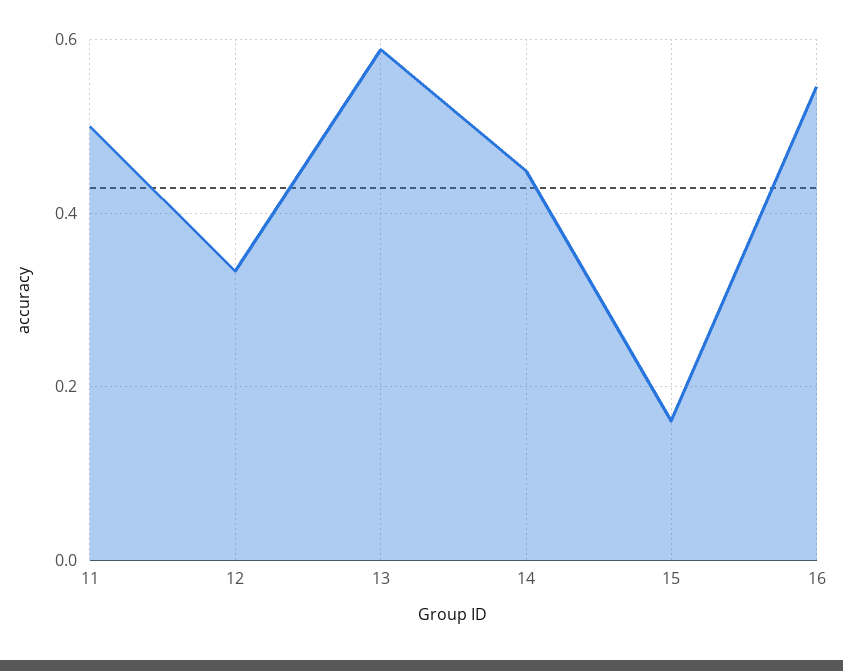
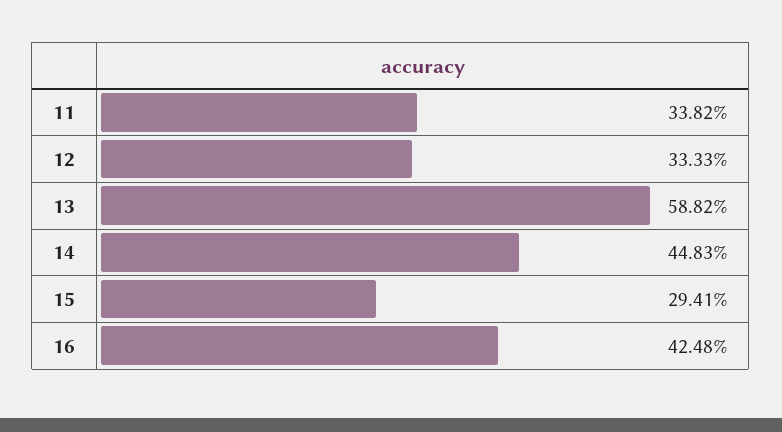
11: 0.5 -> 0.3382
15: 0.16 -> 0.2941
16: 0.54 -> 0.4248

